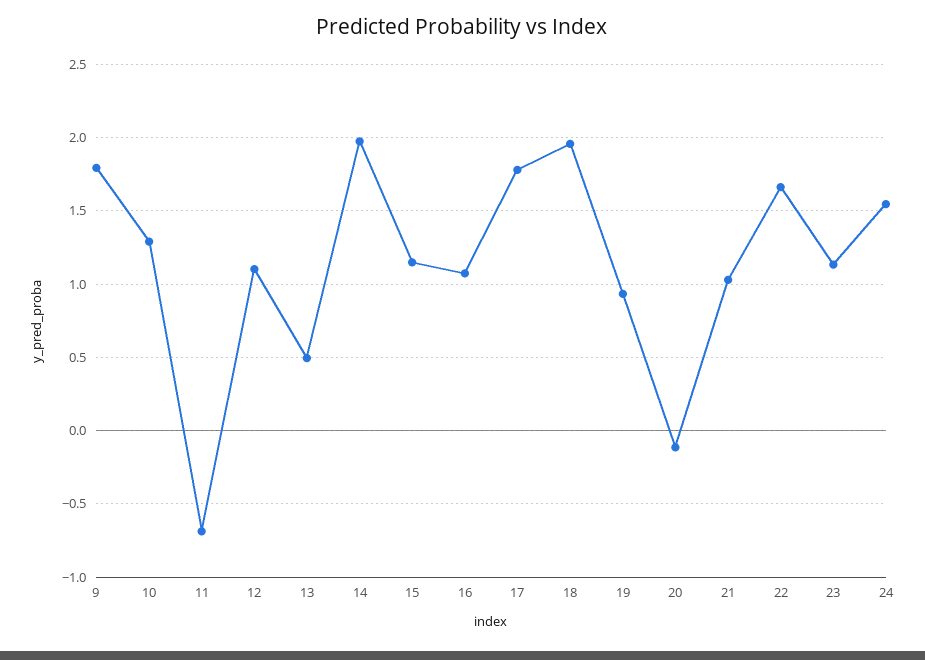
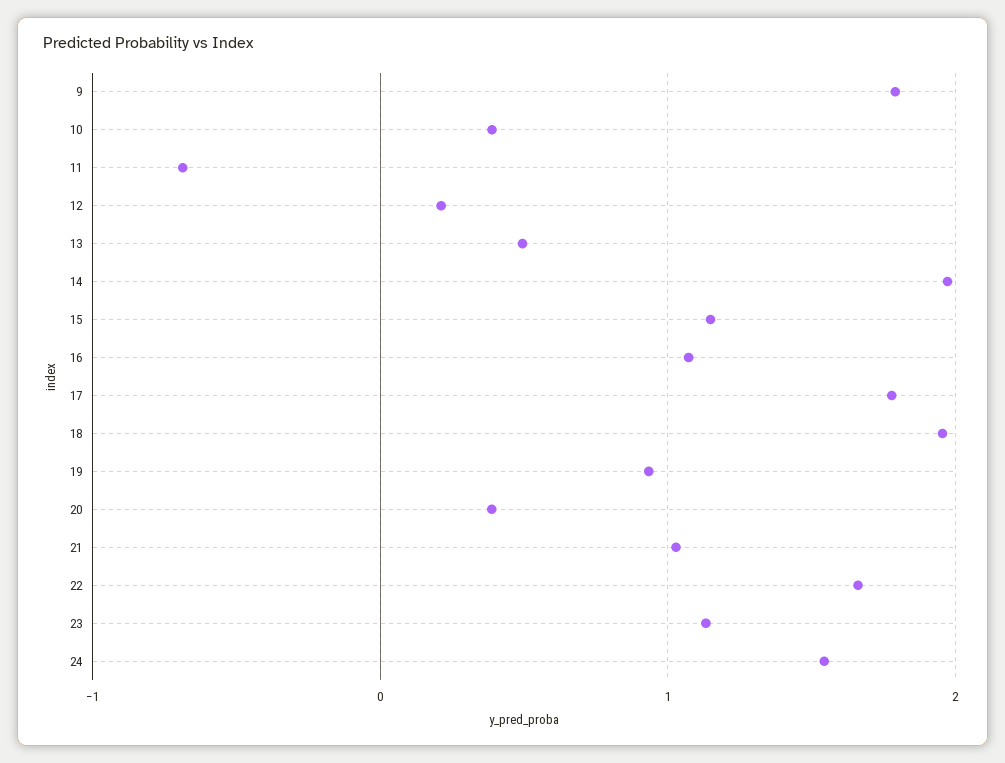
10: 1.3 -> 0.4
12: 1.1 -> 0.2
20: -0.1 -> 0.4

